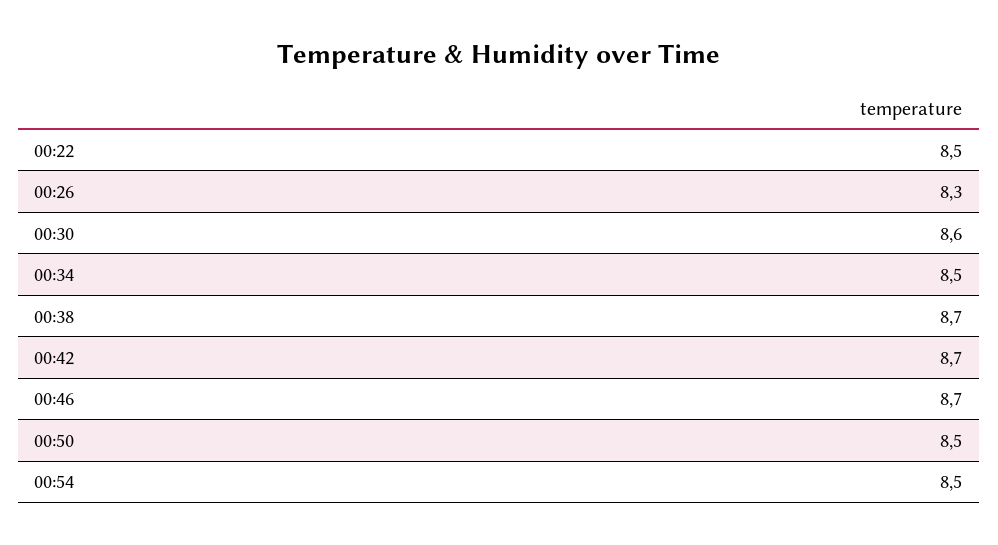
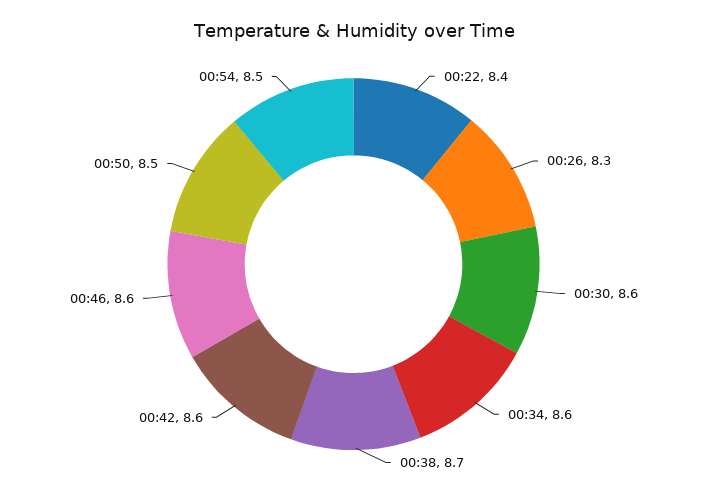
00:22: 8.5 -> 8.4
00:34: 8.5 -> 8.6
00:42: 8.7 -> 8.6
00:46: 8.7 -> 8.6

